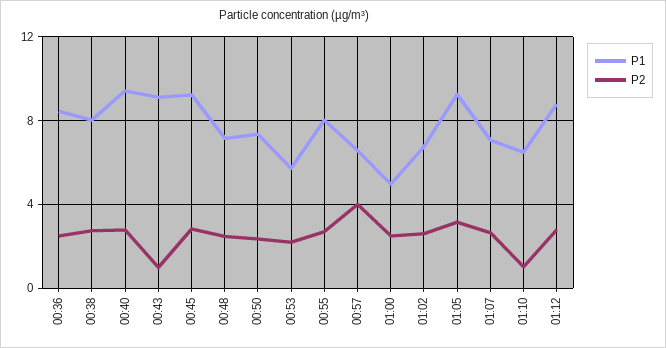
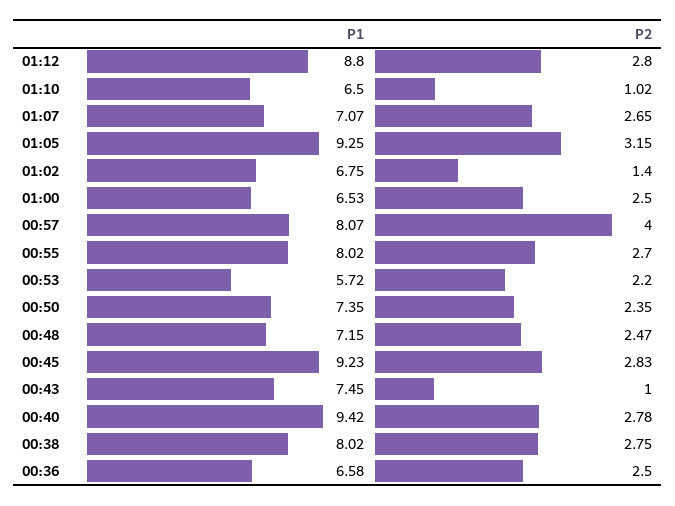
P1, 00:36: 8.5 -> 6.58
P1, 00:43: 9 -> 7.45
P1, 00:57: 6.5 -> 8.07
P1, 01:00: 5 -> 6.53
P2, 01:02: 2.5 -> 1.4

